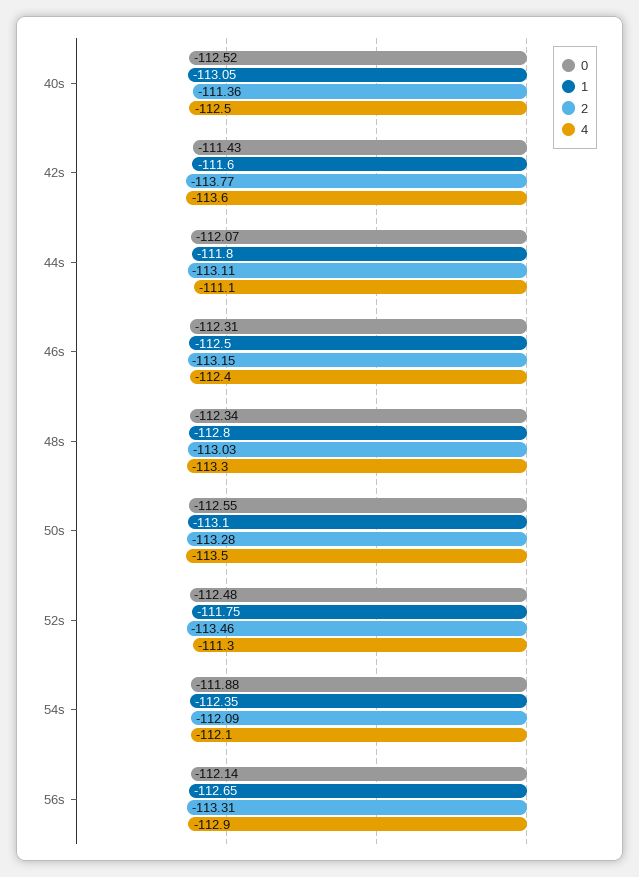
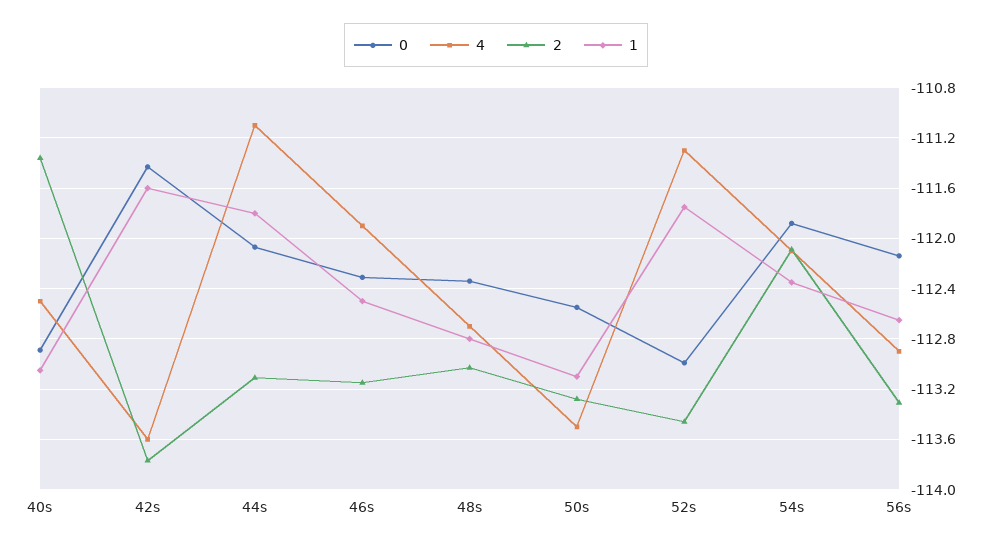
0, 40s: -112.52 -> -112.9
4, 46s: -112.4 -> -111.9
4, 48s: -113.3 -> -112.7
0, 52s: -112.48 -> -113

